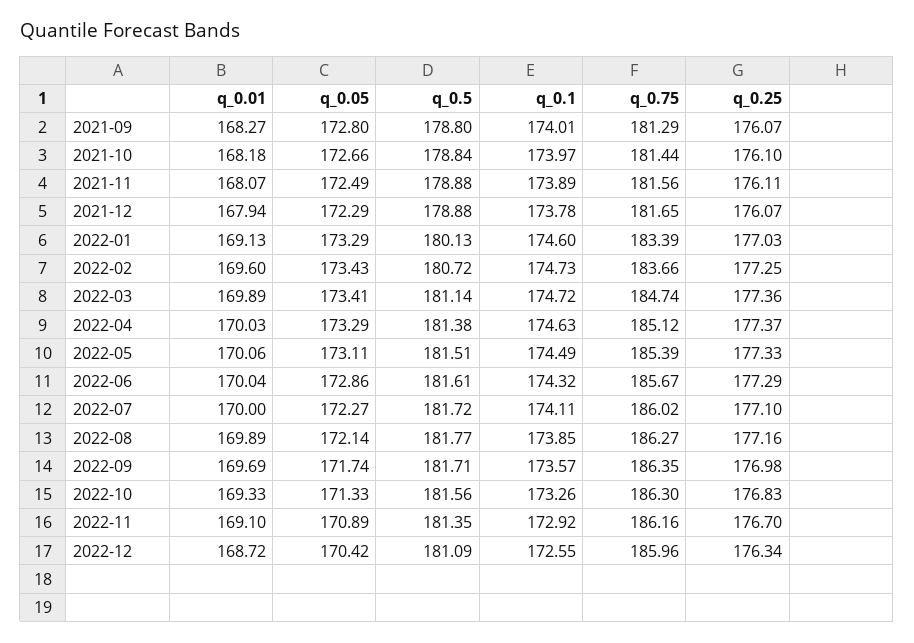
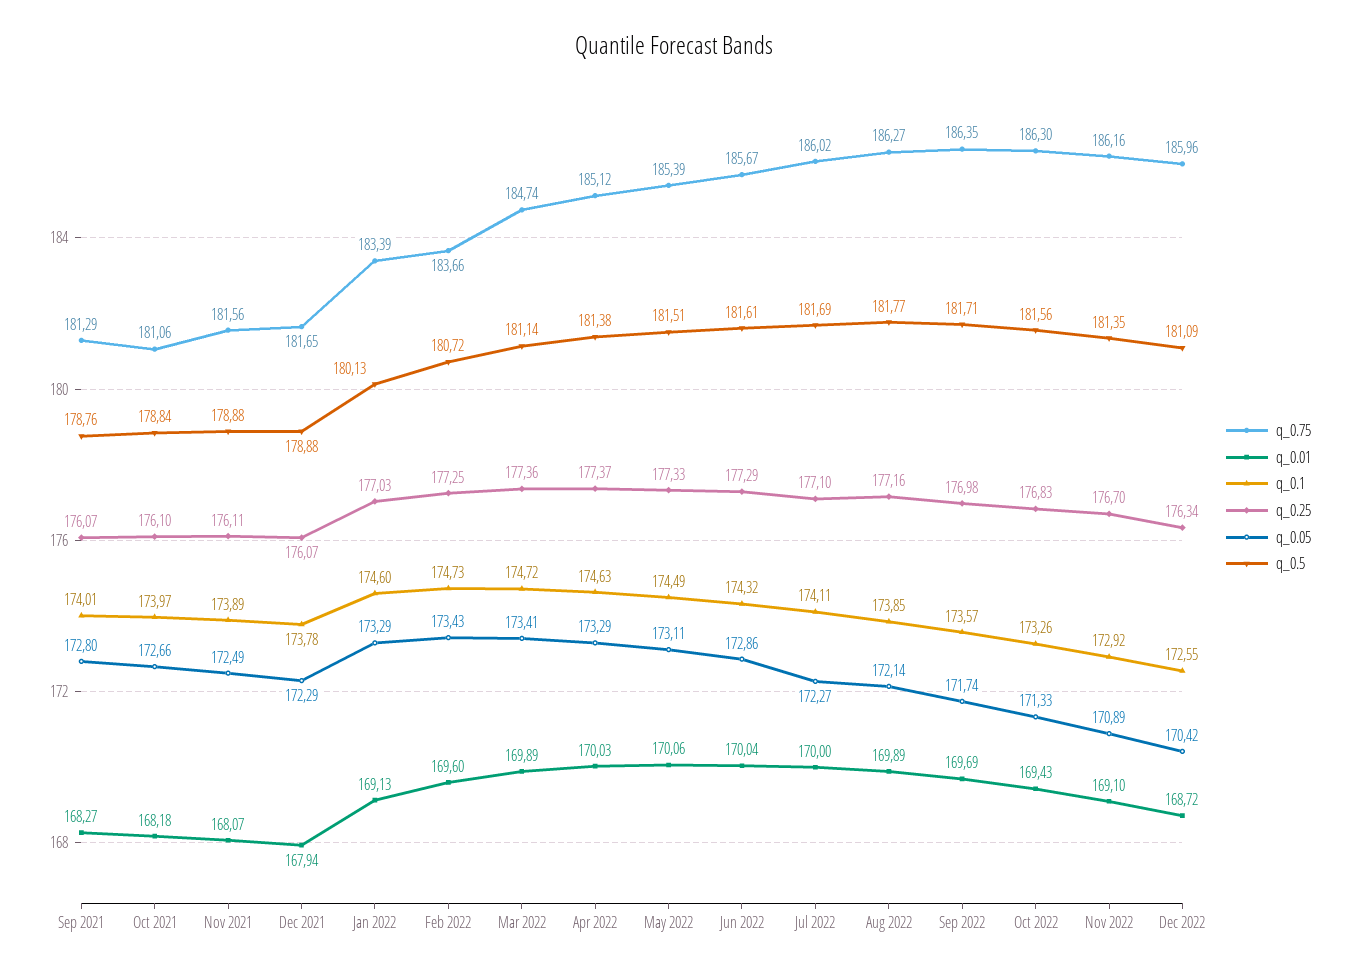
q_0.5, 2021-09: 178.8 -> 178.76
q_0.75, 2021-10: 181.44 -> 181.06
q_0.5, 2022-07: 181.72 -> 181.69
q_0.01, 2022-10: 169.33 -> 169.43

